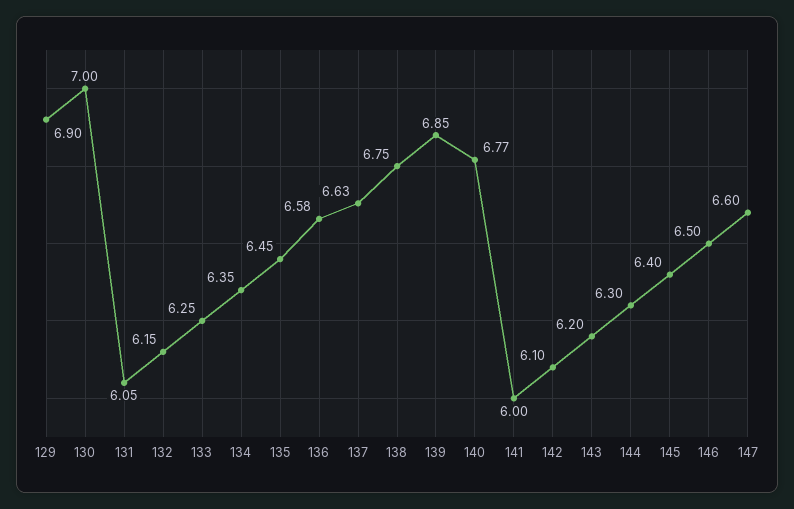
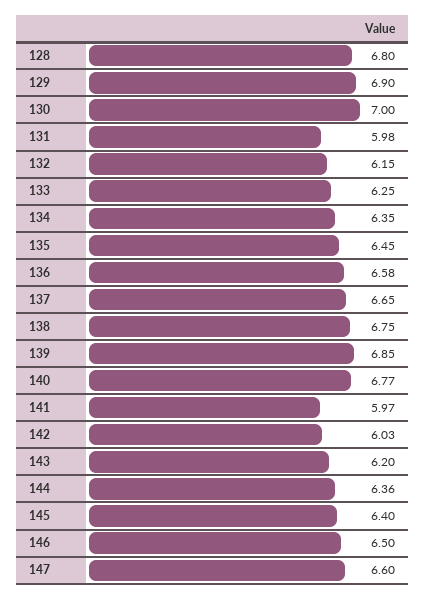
131: 6.05 -> 5.98
137: 6.63 -> 6.65
141: 6 -> 5.97
142: 6.1 -> 6.03
144: 6.3 -> 6.36
128: none -> 6.8

